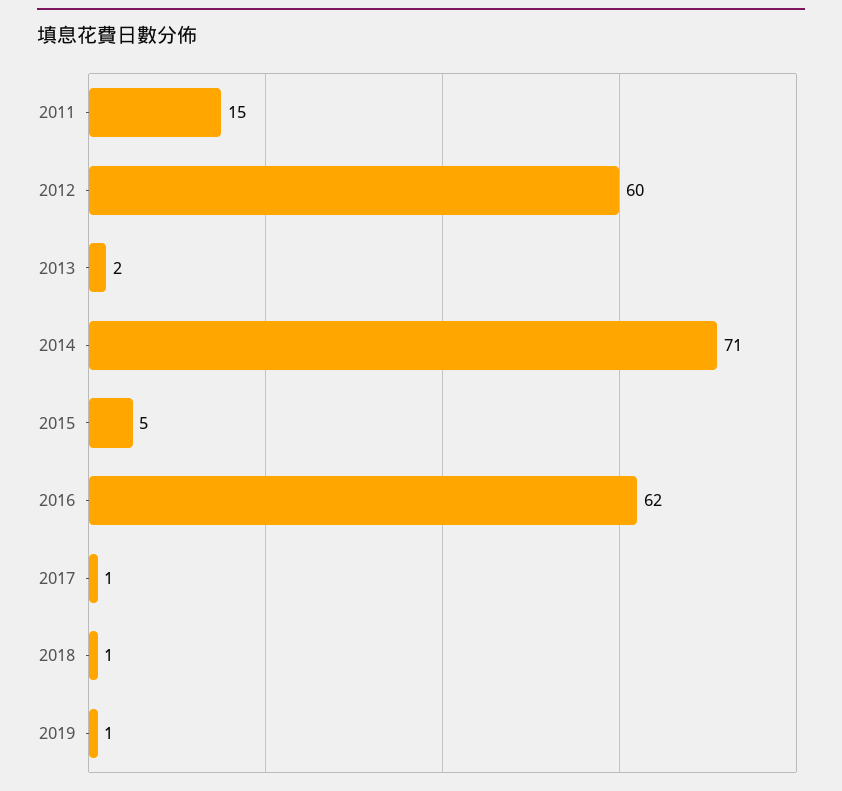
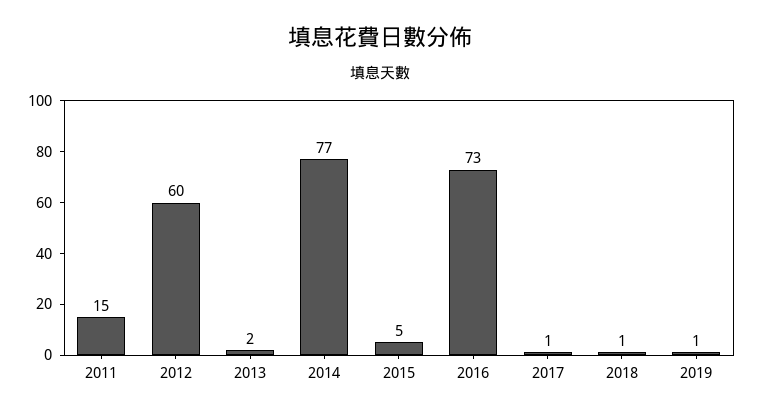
2014: 71 -> 77
2016: 62 -> 73

